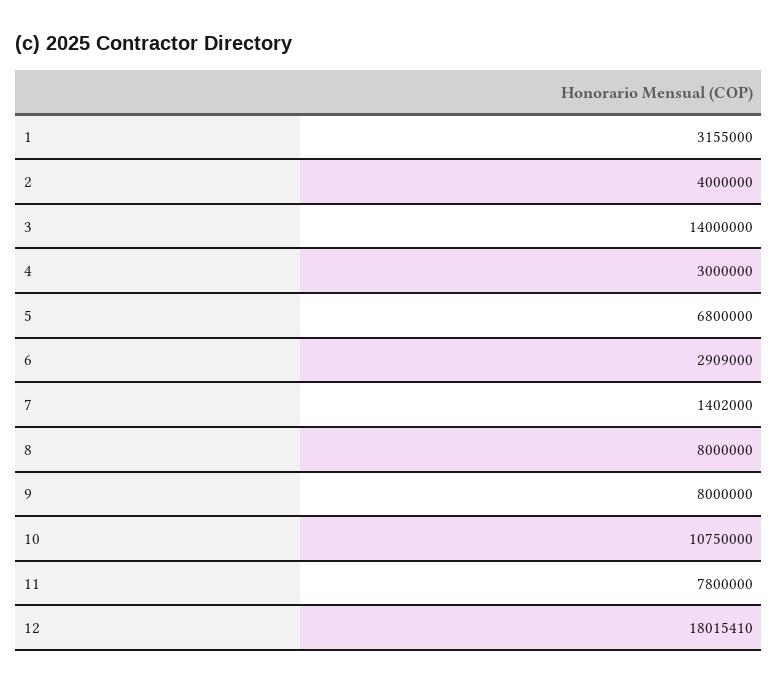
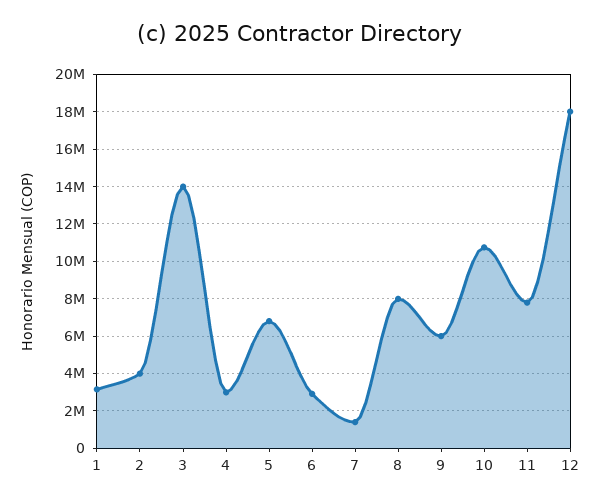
9: 8000000 -> 6000000

